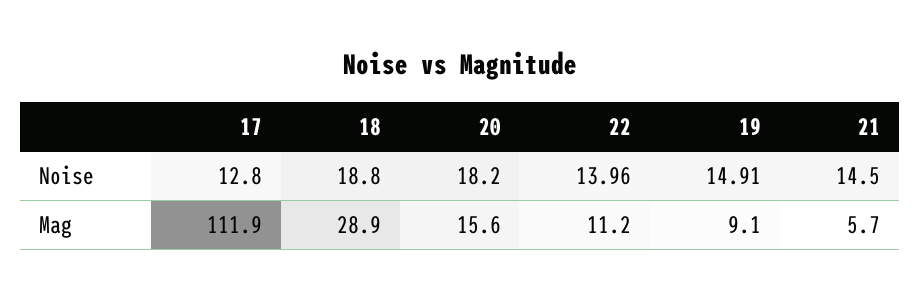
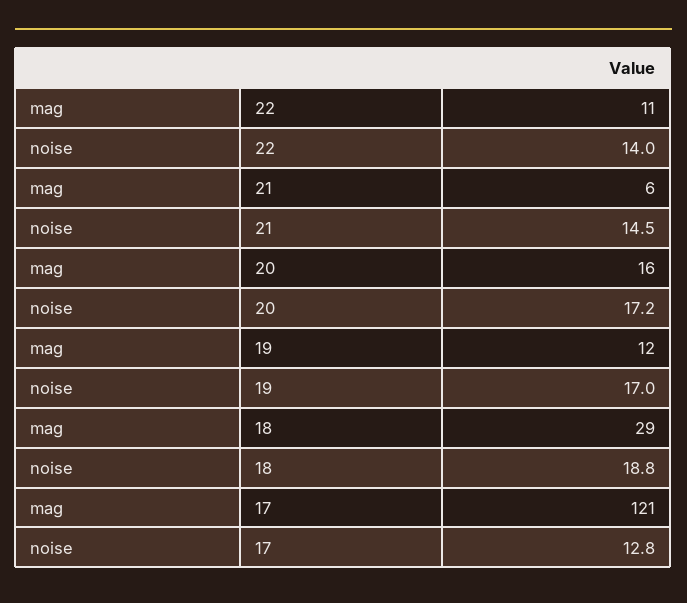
20, Noise: 18.2 -> 17.2
19, Noise: 14.91 -> 17
17, Mag: 111.9 -> 121
19, Mag: 9.1 -> 12

